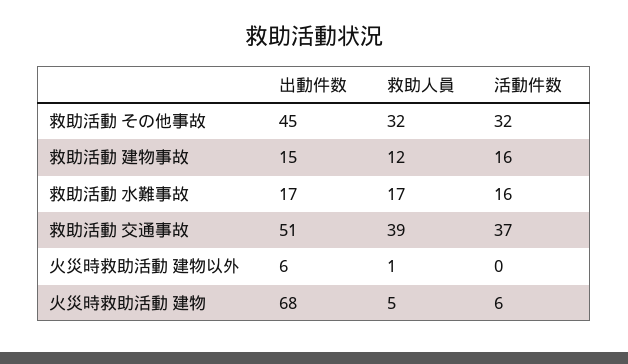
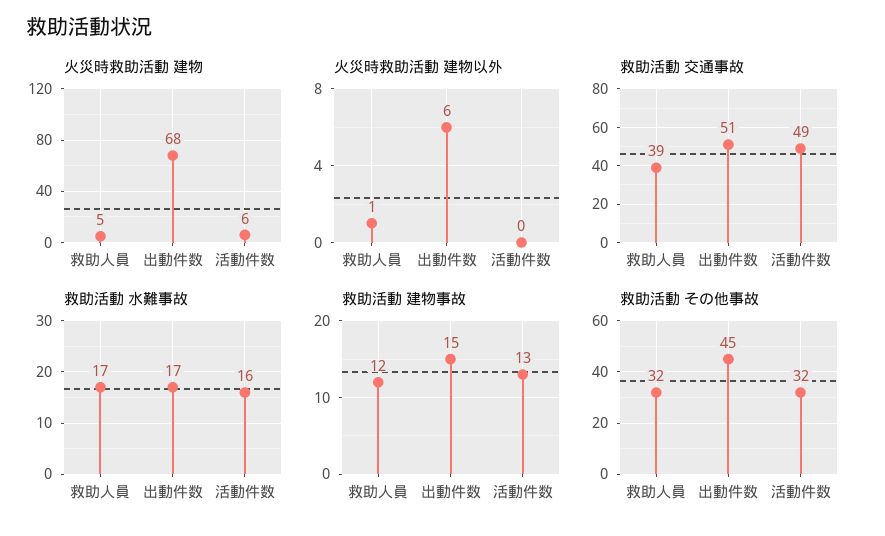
救助活動 建物事故, 活動件数: 16 -> 13
救助活動 交通事故, 活動件数: 37 -> 49

